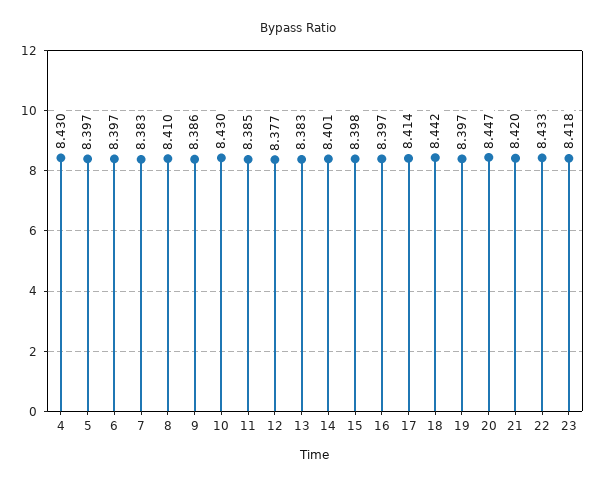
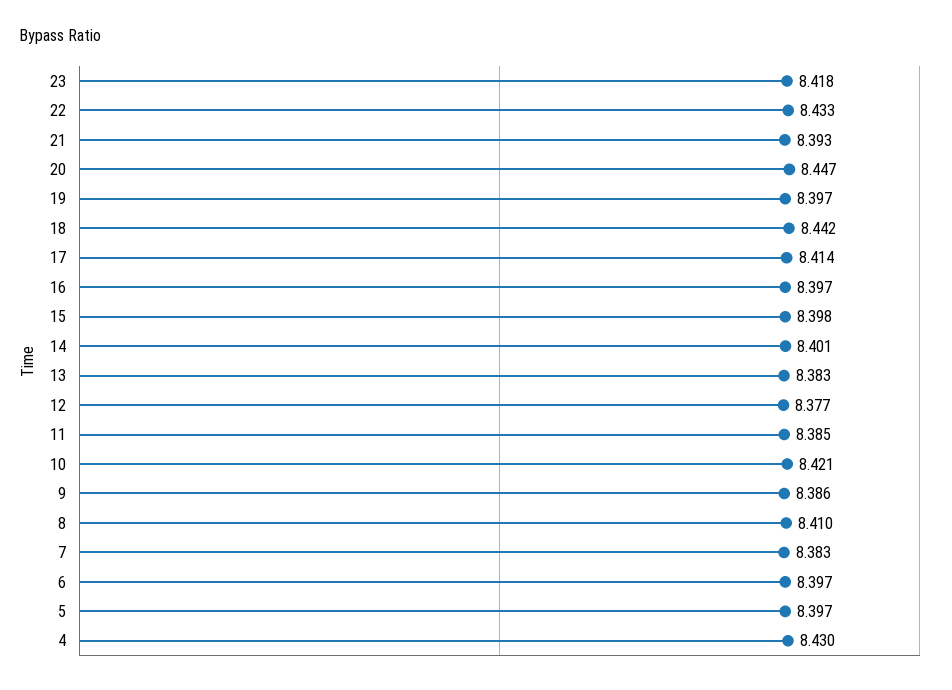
10: 8.43 -> 8.421
21: 8.42 -> 8.393

